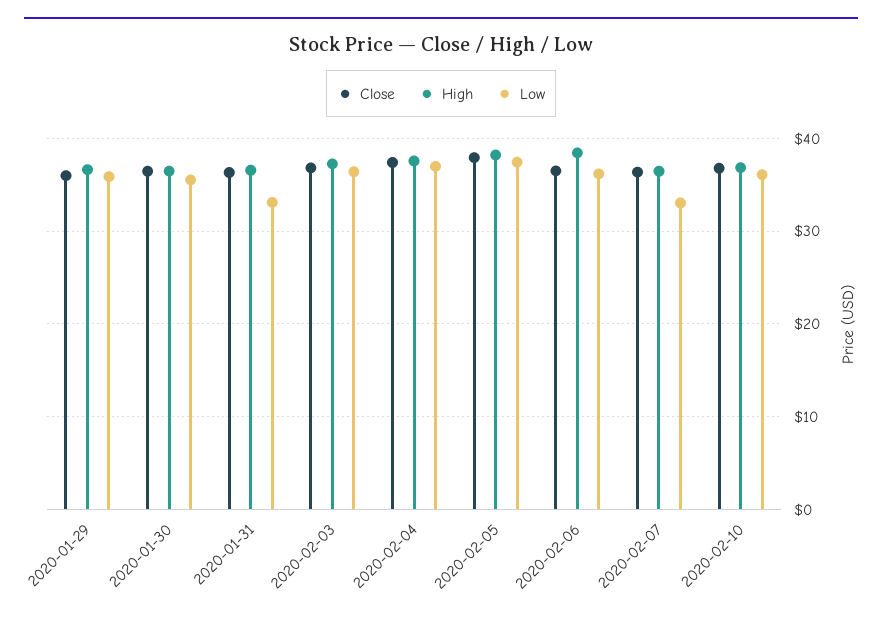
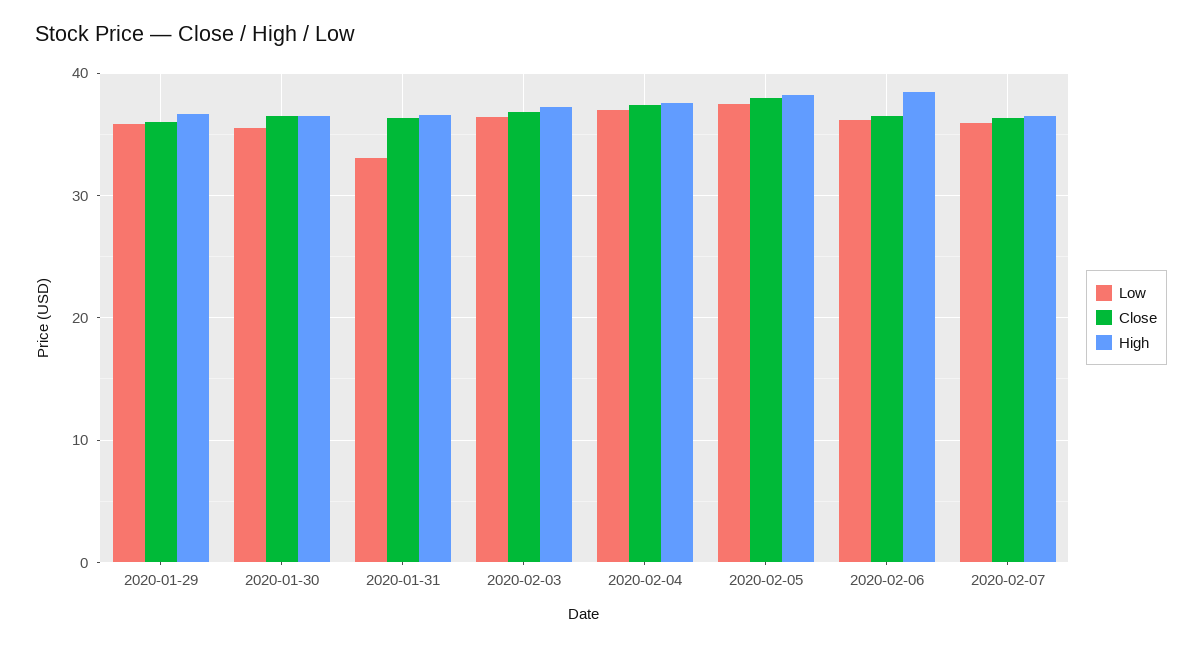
Low, 2020-02-07: 33 -> 36
Close, 2020-02-10: 37 -> none
High, 2020-02-10: 37 -> none
Low, 2020-02-10: 36 -> none

